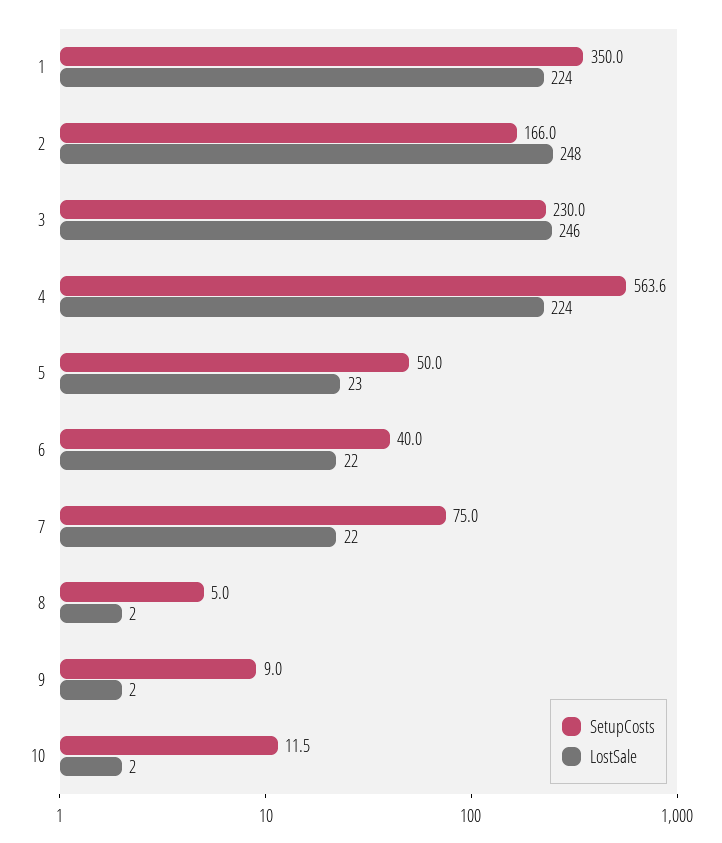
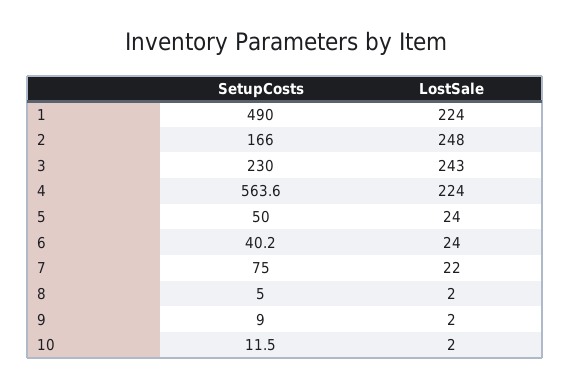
SetupCosts, 1: 350 -> 490
LostSale, 3: 246 -> 243
LostSale, 5: 23 -> 24
SetupCosts, 6: 40 -> 40.2
LostSale, 6: 22 -> 24

